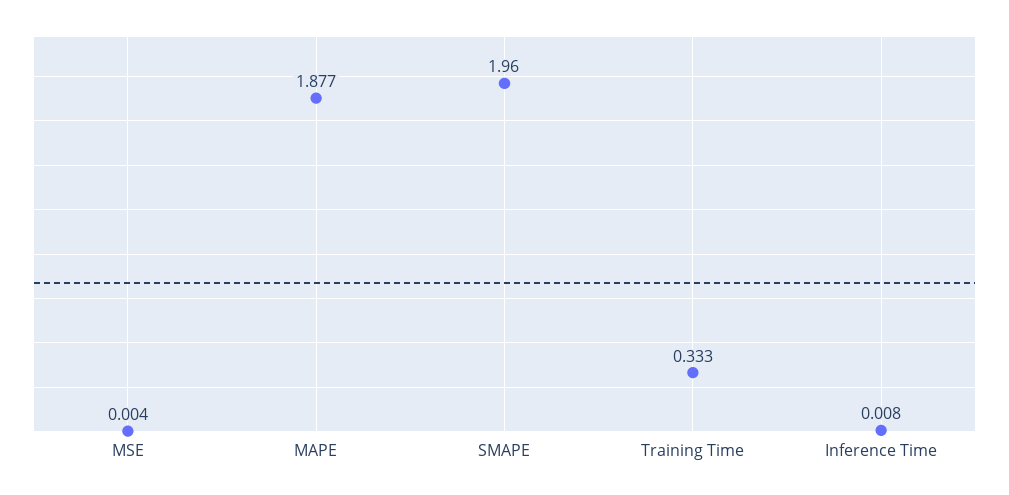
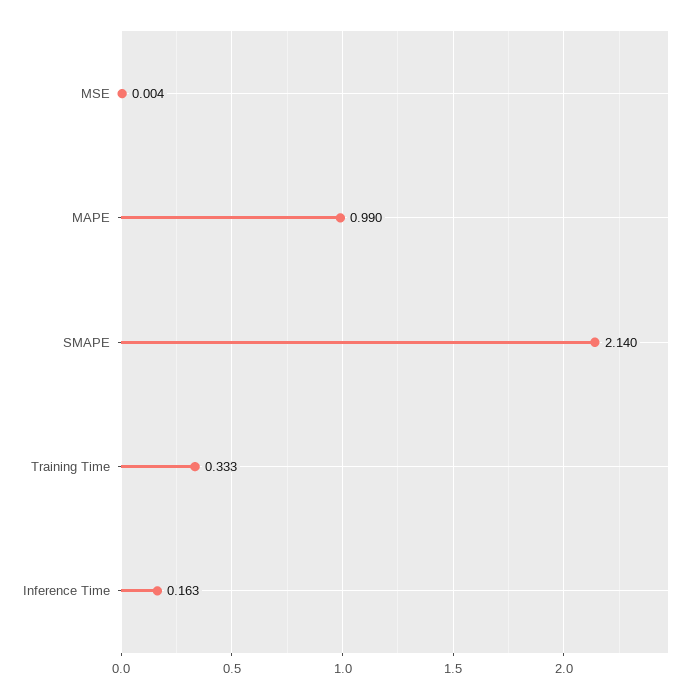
MAPE: 1.877 -> 0.99
SMAPE: 1.96 -> 2.14
Inference Time: 0.008 -> 0.163

